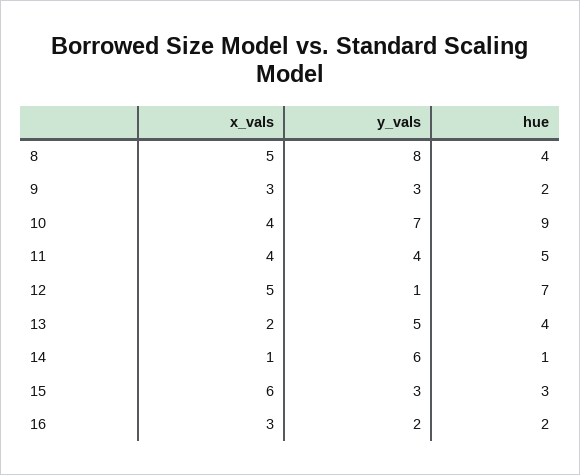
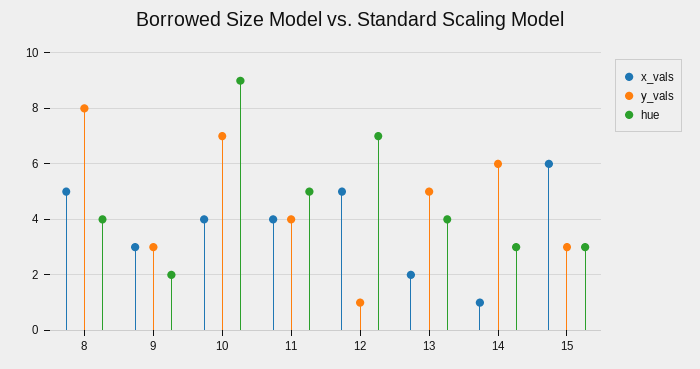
hue, 14: 1 -> 3
x_vals, 16: 3 -> none
y_vals, 16: 2 -> none
hue, 16: 2 -> none

